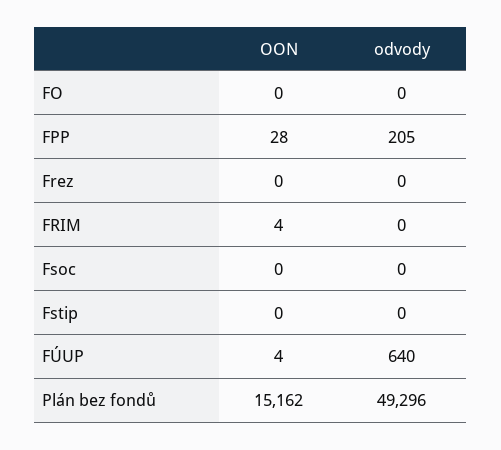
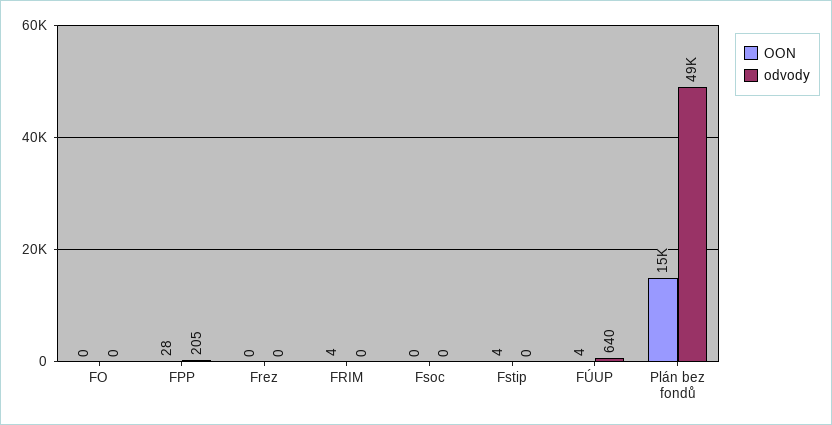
OON, Fstip: 0 -> 4

